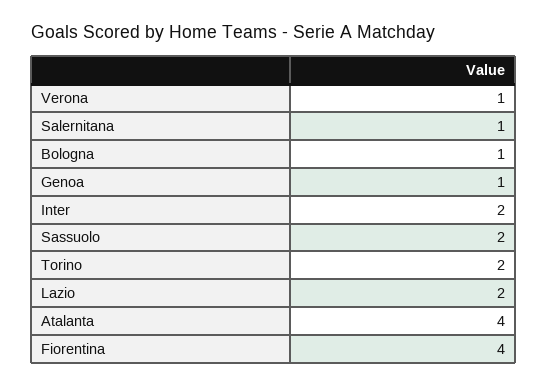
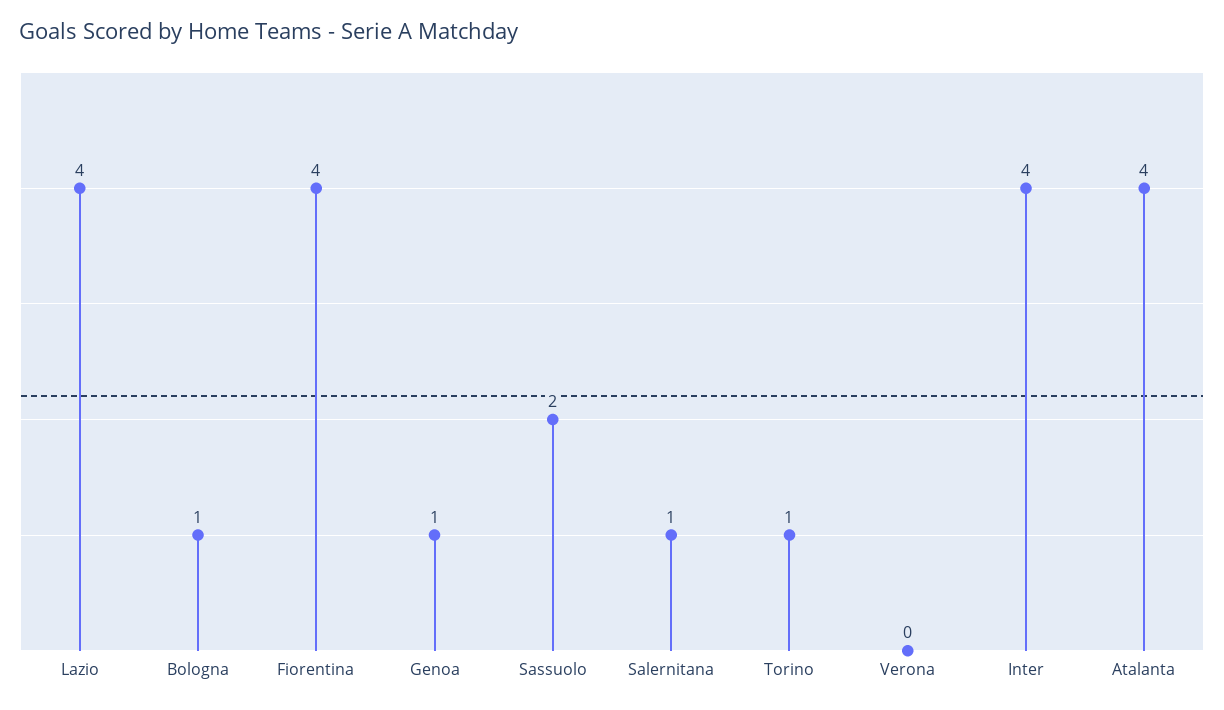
Verona: 1 -> 0
Inter: 2 -> 4
Torino: 2 -> 1
Lazio: 2 -> 4

